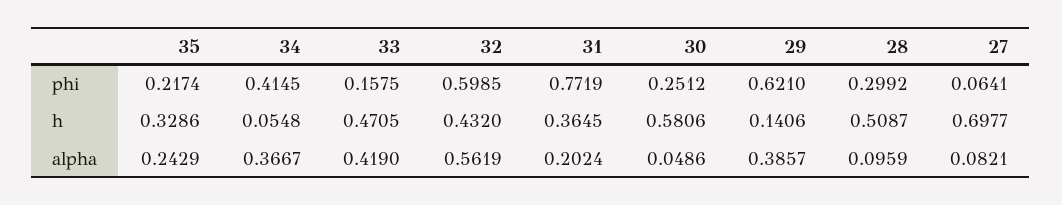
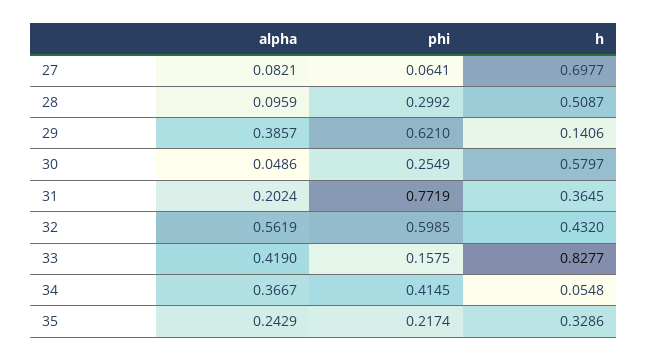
30, phi: 0.2512 -> 0.2549
33, h: 0.4705 -> 0.8277
30, h: 0.5806 -> 0.5797

